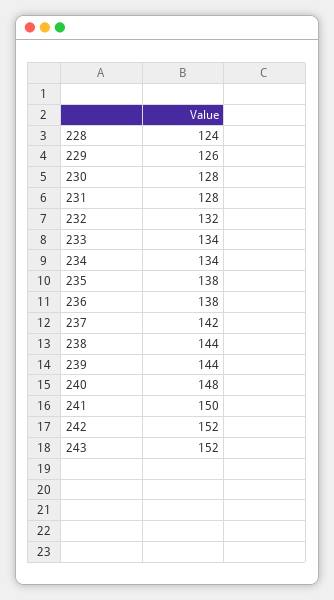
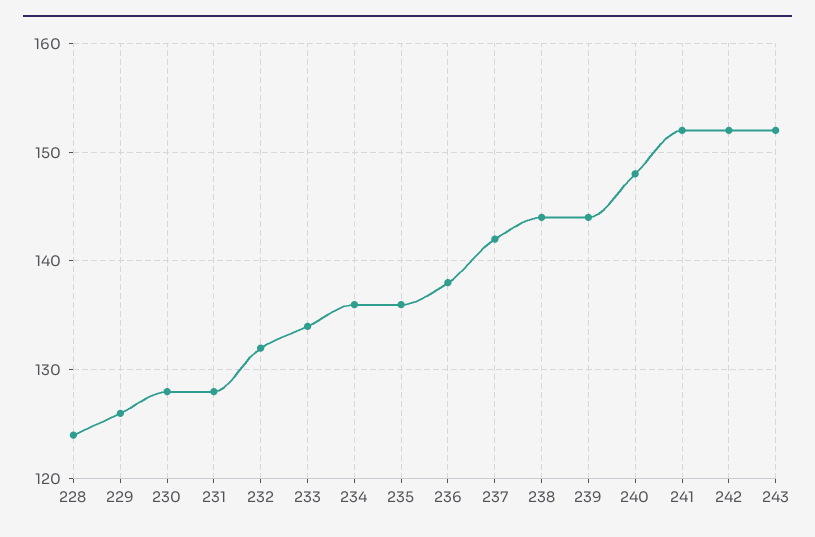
234: 134 -> 136
235: 138 -> 136
241: 150 -> 152

